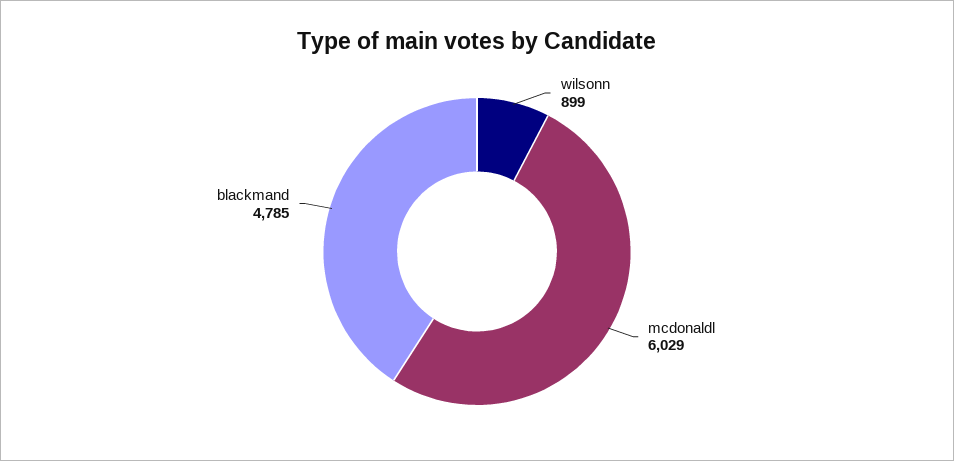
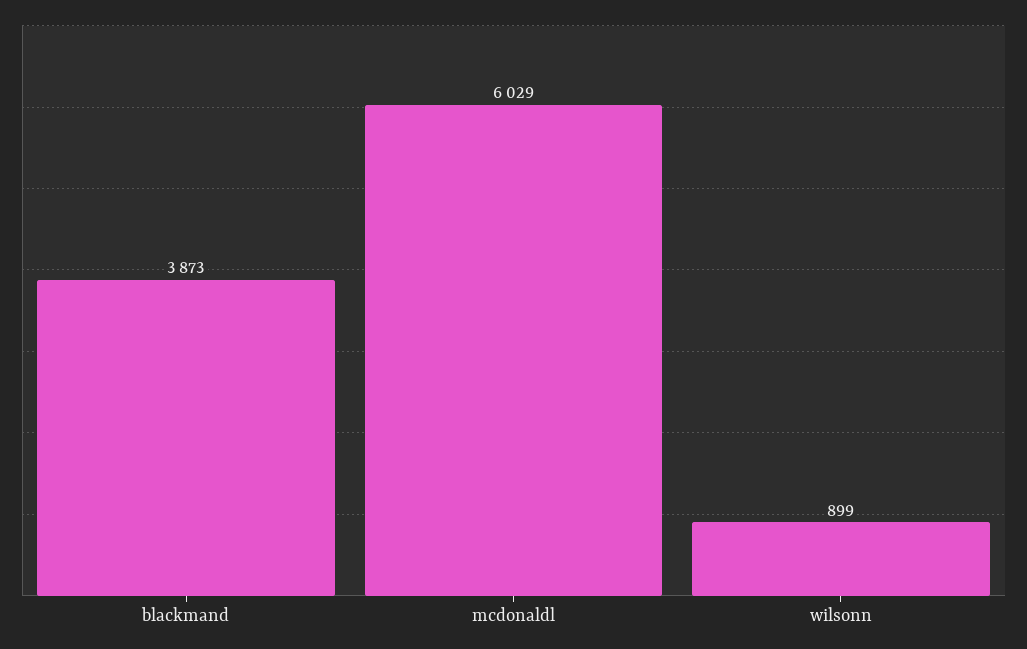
blackmand: 4785 -> 3873

